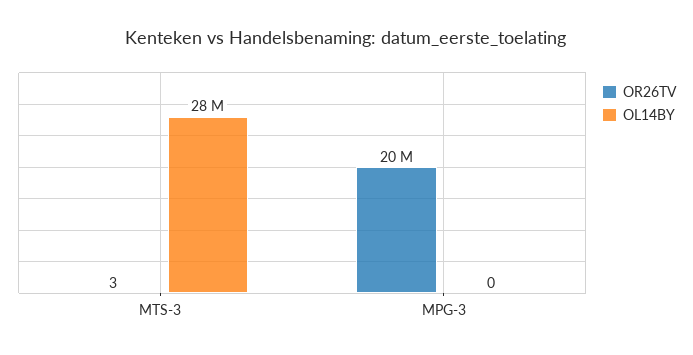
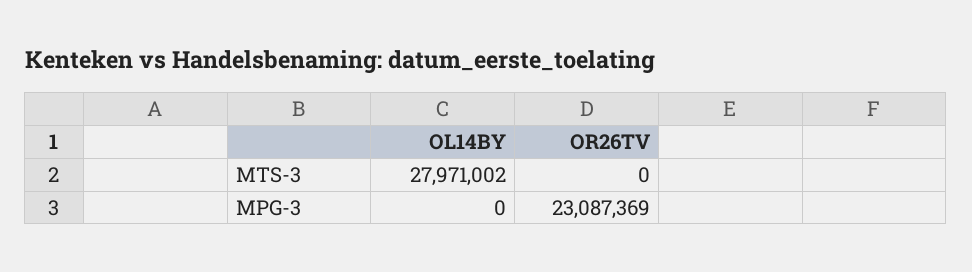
OR26TV, MTS-3: 3 -> 0
OR26TV, MPG-3: 20000000 -> 23087369

